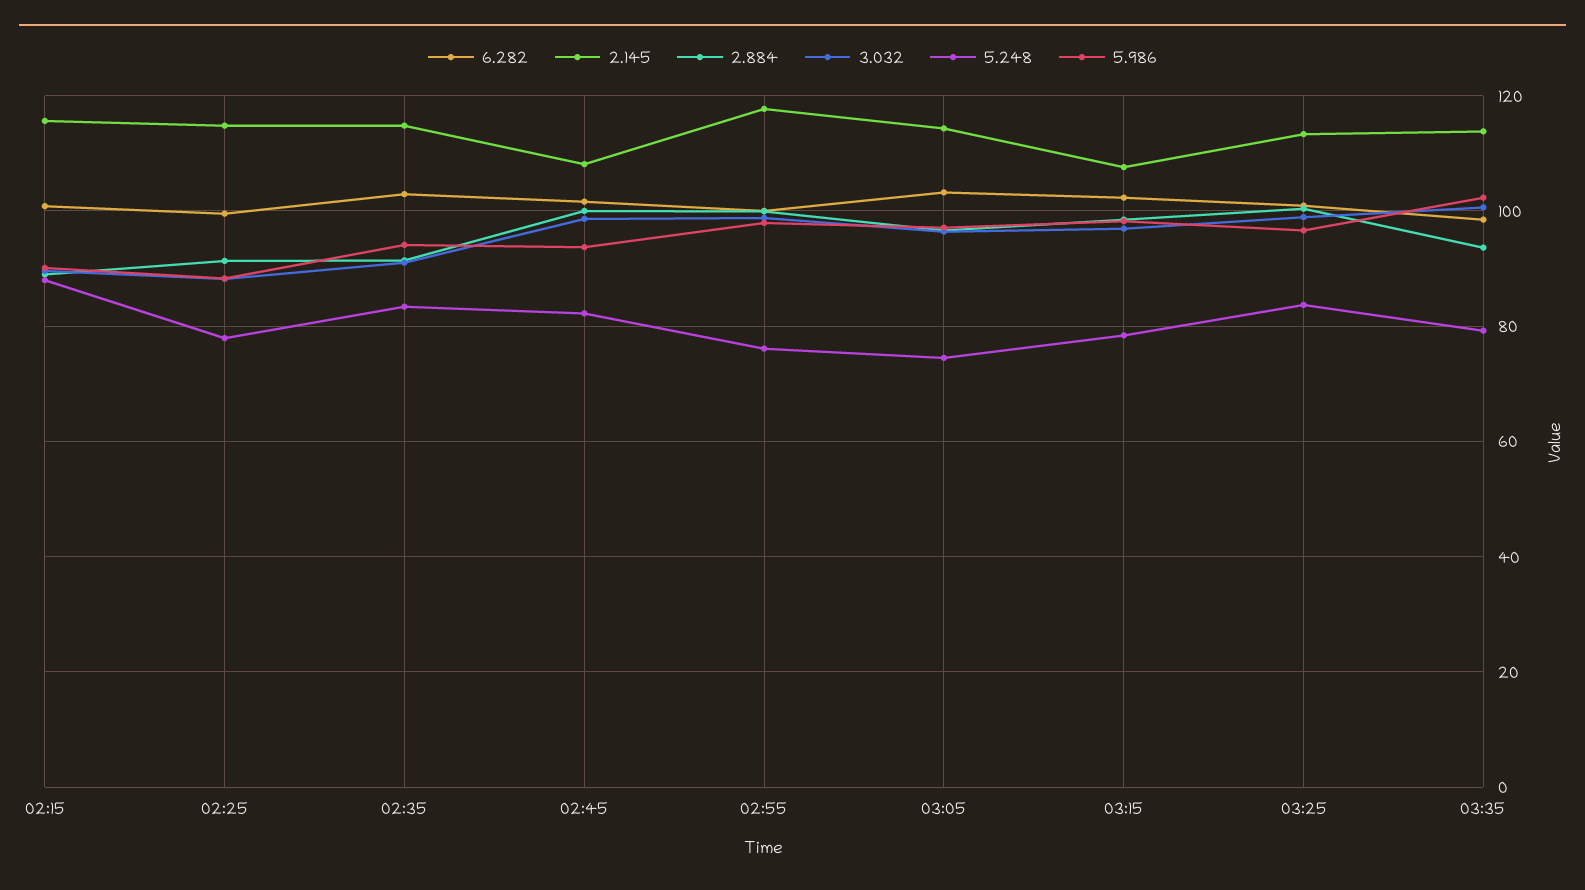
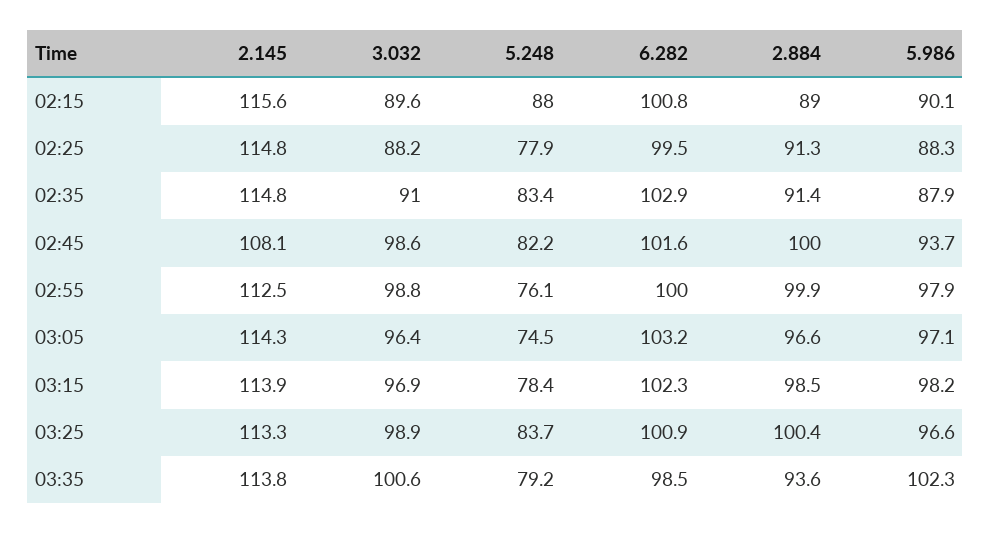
5.986, 02:35: 94 -> 87.9
2.145, 02:55: 118 -> 112.5
2.145, 03:15: 108 -> 113.9

